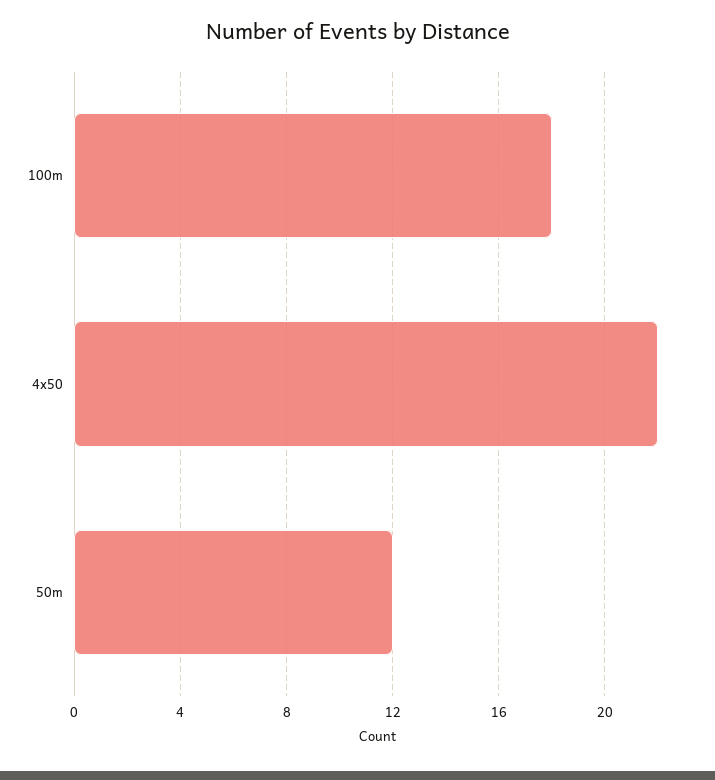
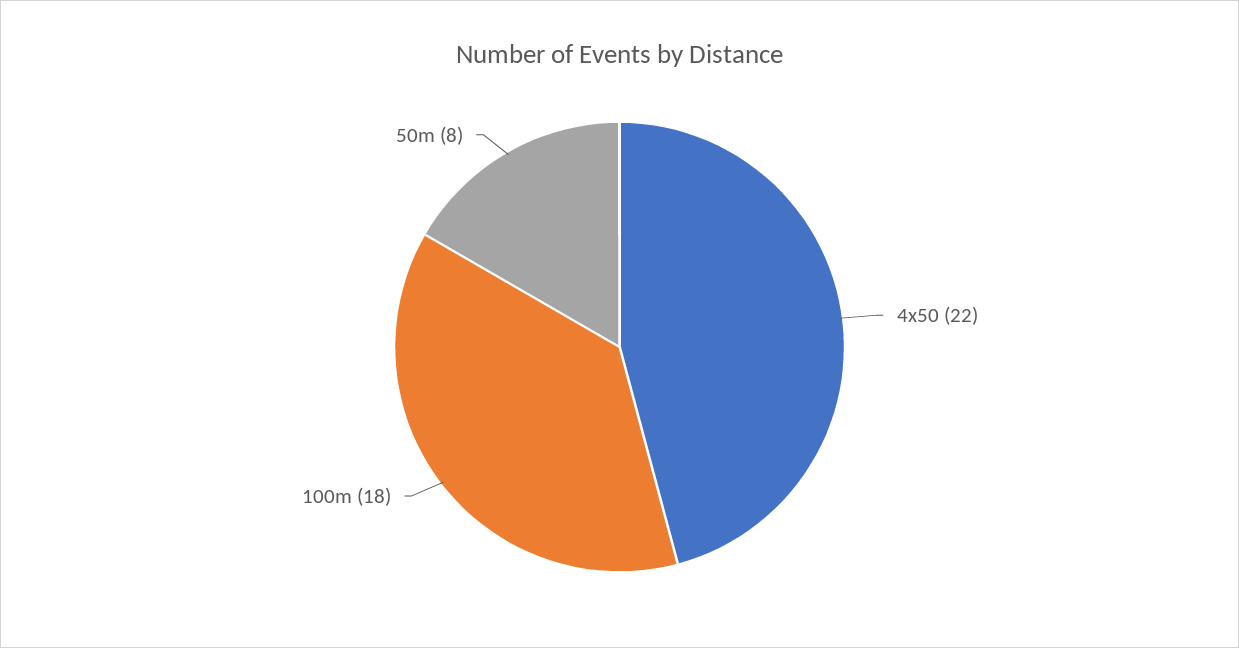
50m: 12 -> 8

